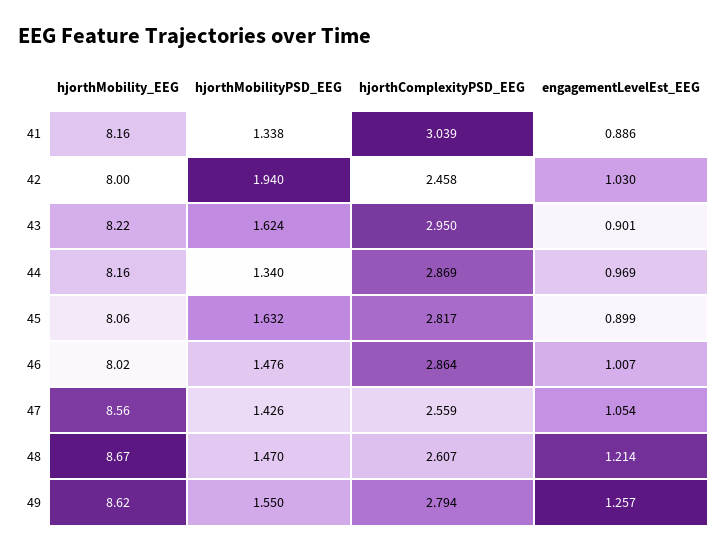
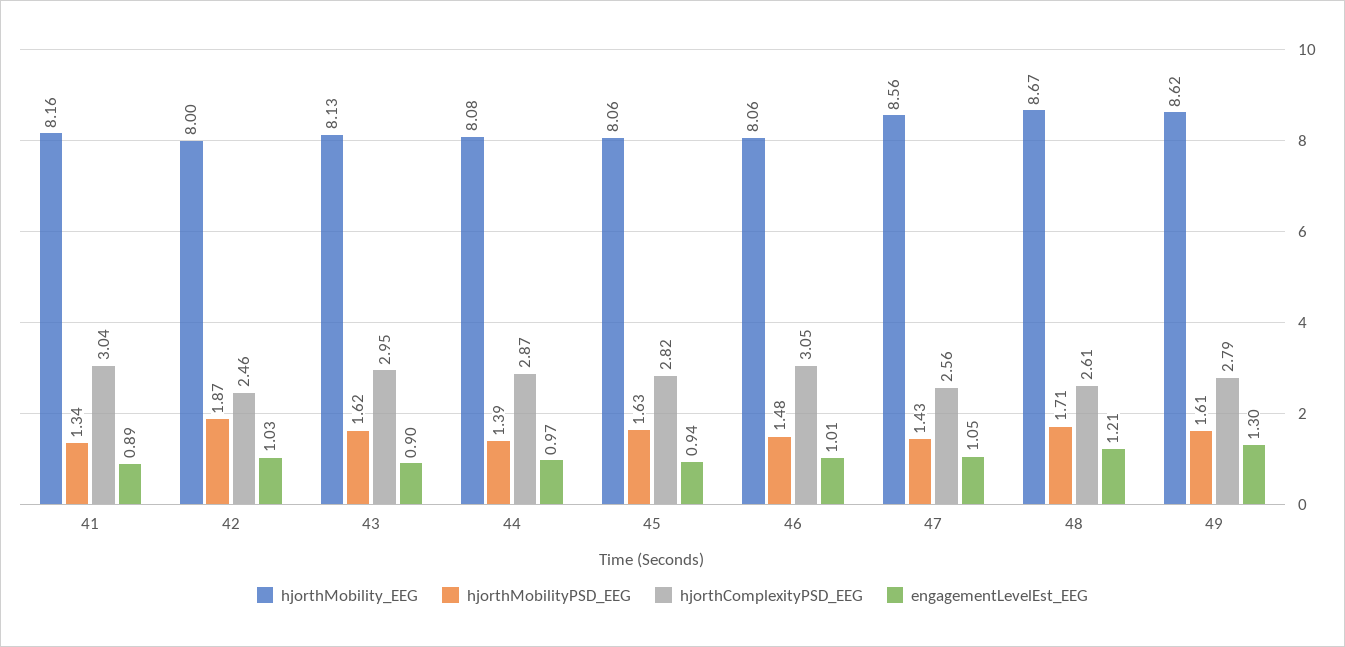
hjorthMobilityPSD_EEG, 42: 1.94 -> 1.87
hjorthMobility_EEG, 43: 8.22 -> 8.13
hjorthMobility_EEG, 44: 8.16 -> 8.08
hjorthMobilityPSD_EEG, 44: 1.34 -> 1.39
engagementLevelEst_EEG, 45: 0.899 -> 0.94
hjorthMobility_EEG, 46: 8.02 -> 8.06
hjorthComplexityPSD_EEG, 46: 2.864 -> 3.05
hjorthMobilityPSD_EEG, 48: 1.47 -> 1.71
hjorthMobilityPSD_EEG, 49: 1.55 -> 1.61
engagementLevelEst_EEG, 49: 1.257 -> 1.3

